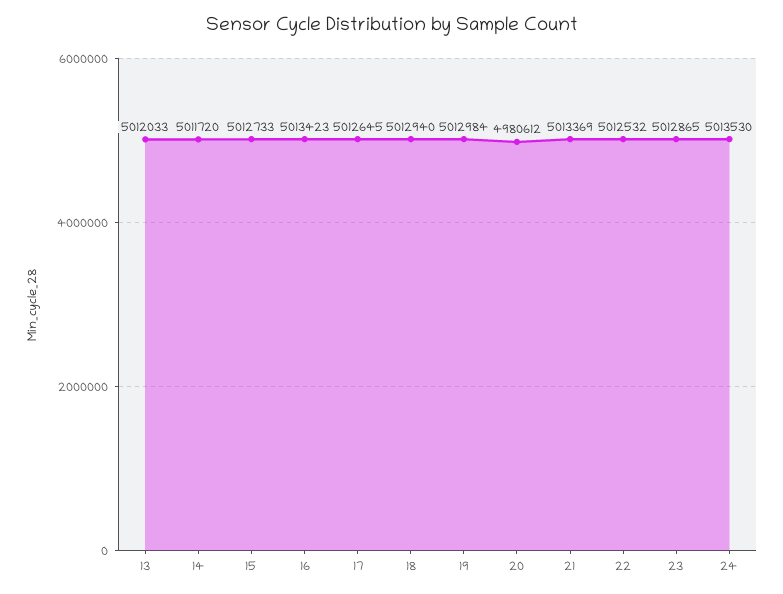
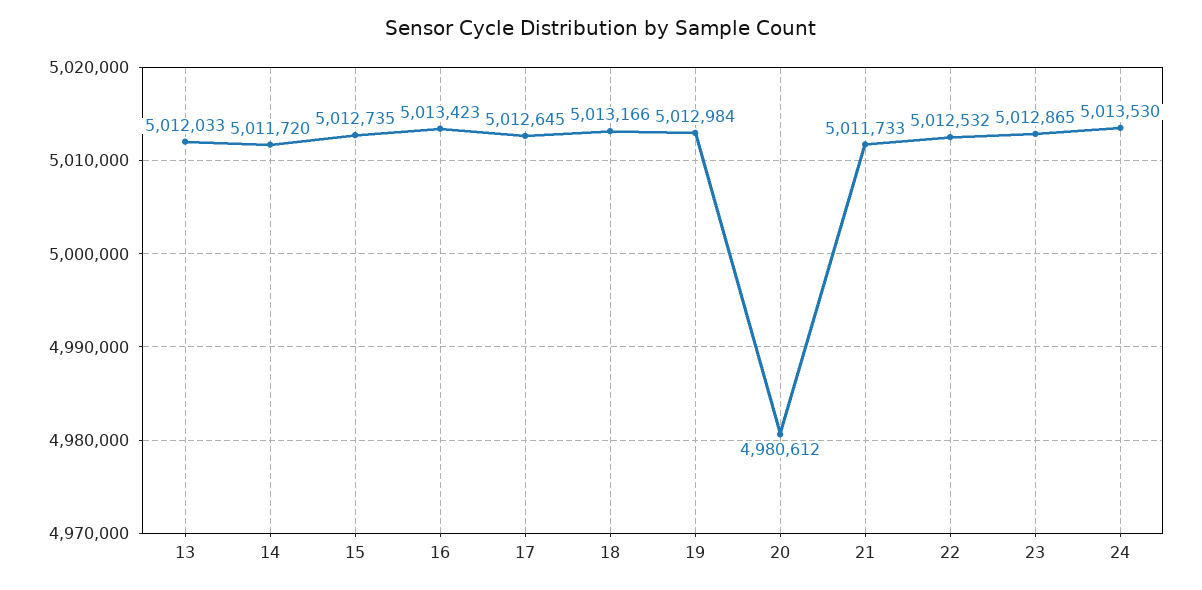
15: 5012733 -> 5012735
18: 5012940 -> 5013166
21: 5013369 -> 5011733

